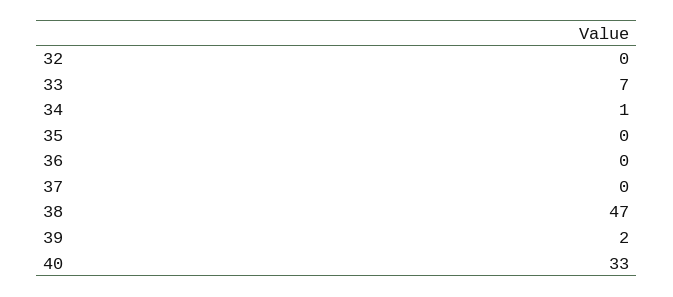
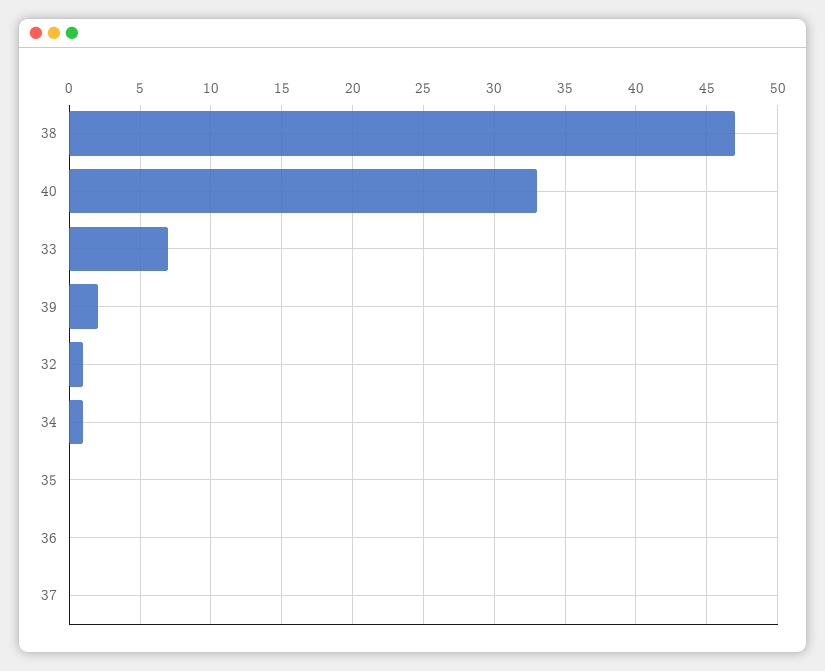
32: 0 -> 1

